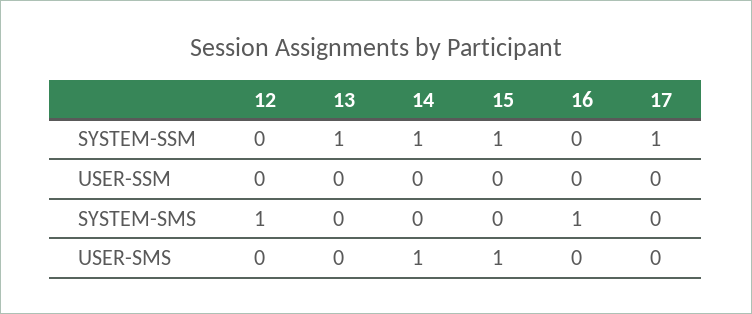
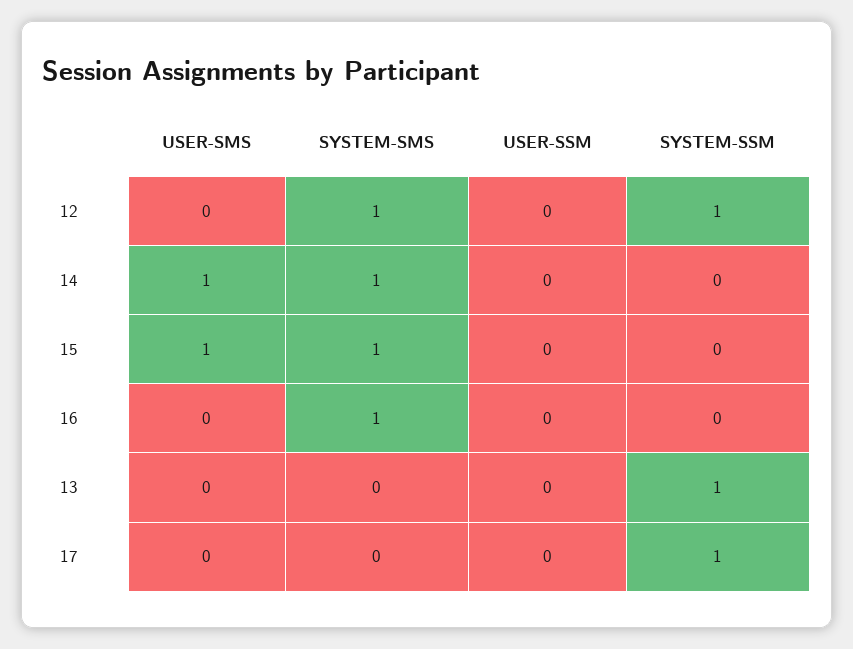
12, SYSTEM-SSM: 0 -> 1
14, SYSTEM-SSM: 1 -> 0
15, SYSTEM-SSM: 1 -> 0
14, SYSTEM-SMS: 0 -> 1
15, SYSTEM-SMS: 0 -> 1

